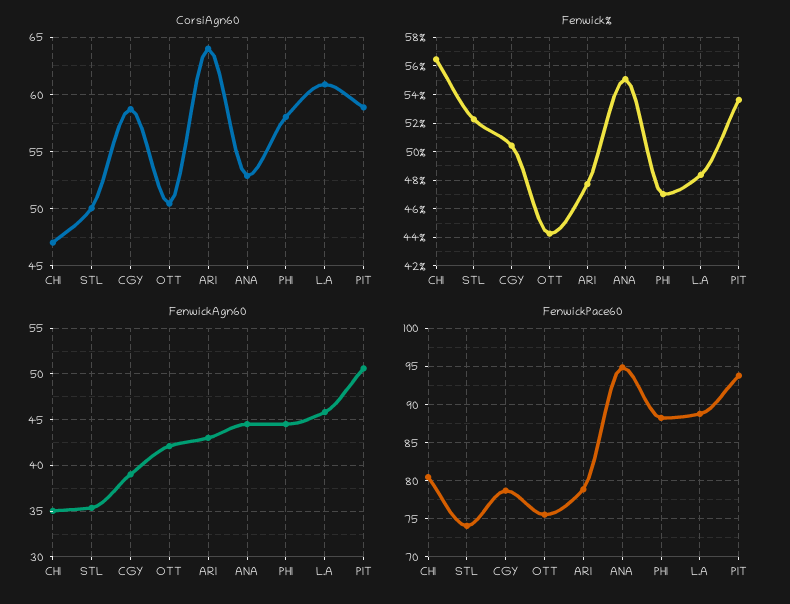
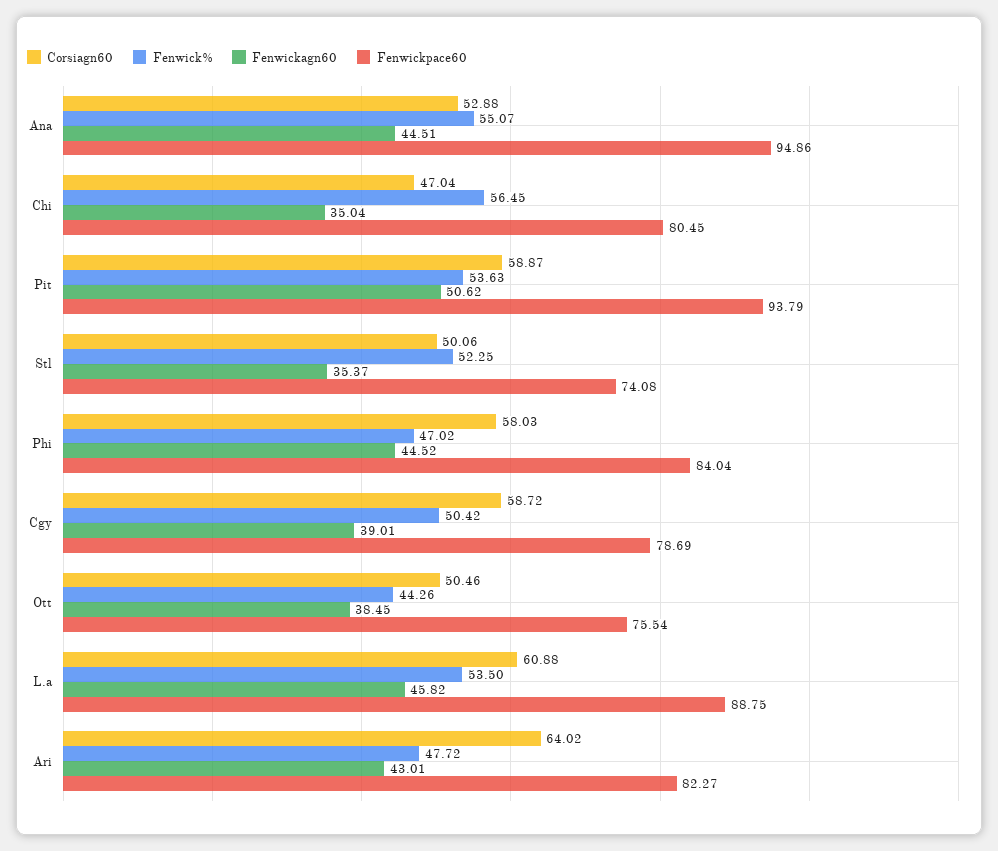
Fenwick%, L.A: 48.5 -> 53.5
FenwickAgn60, OTT: 42 -> 38.45
FenwickPace60, ARI: 79 -> 82.27
FenwickPace60, PHI: 88 -> 84.04

